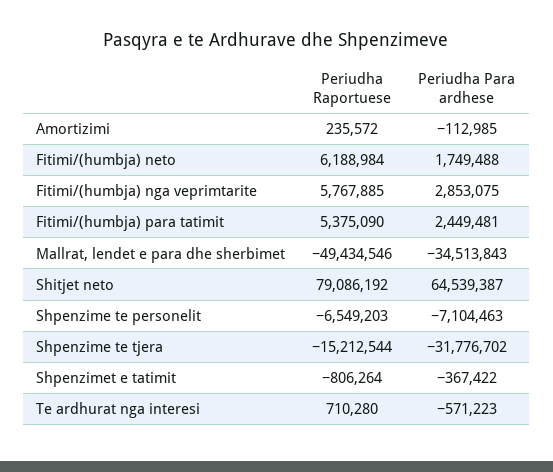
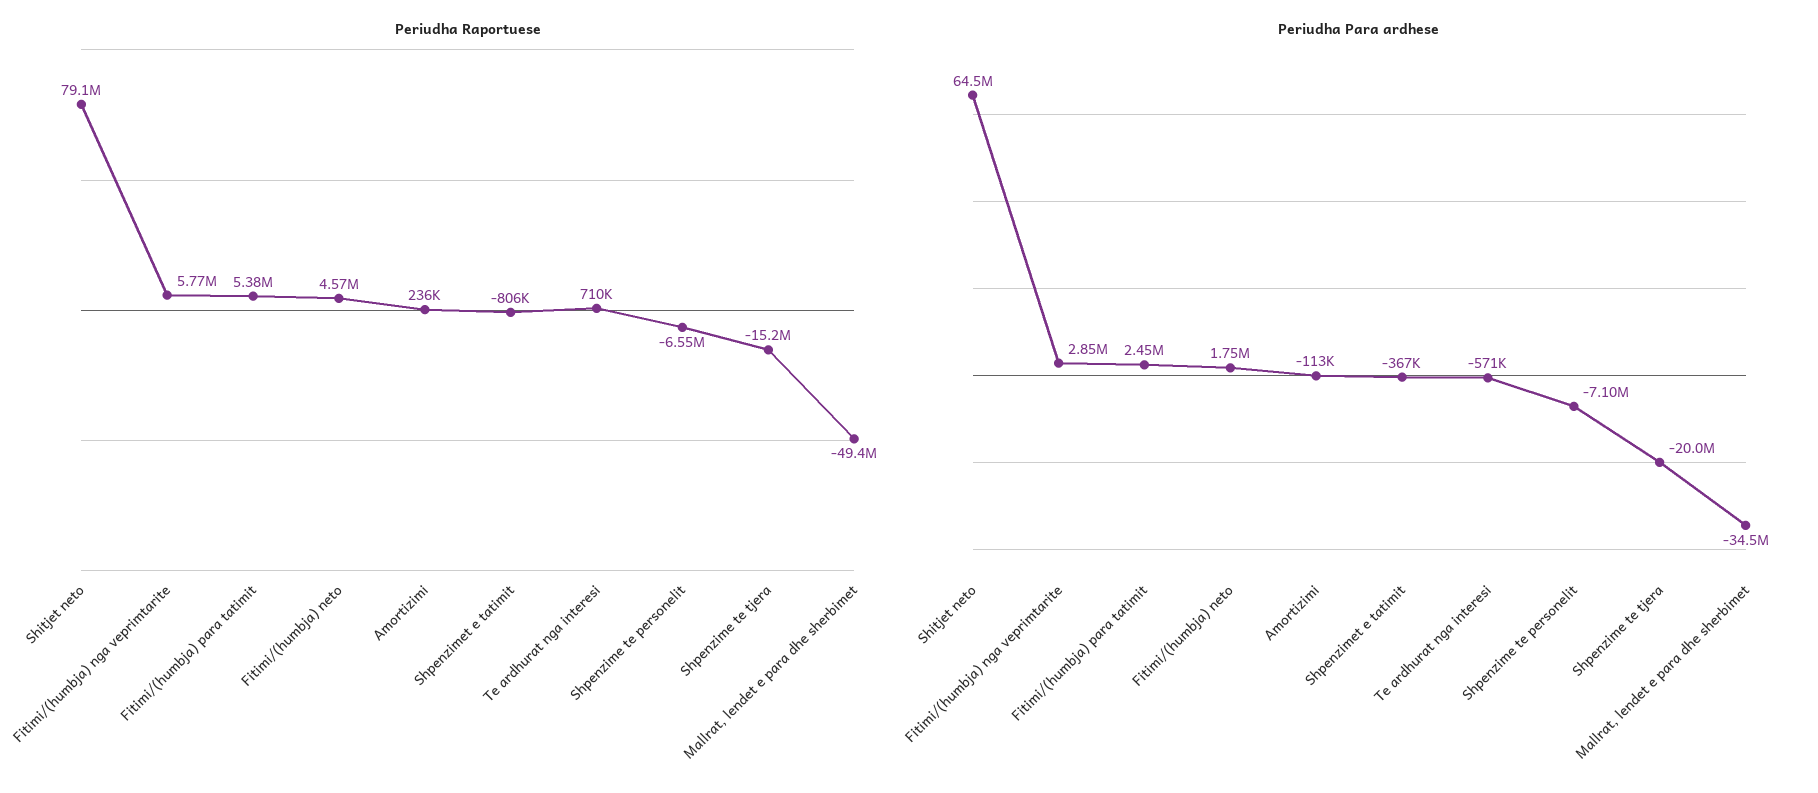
Periudha Raportuese, Fitimi/(humbja) neto: 6188984 -> 4570000
Periudha Para ardhese, Shpenzime te tjera: -31776702 -> -20000000

